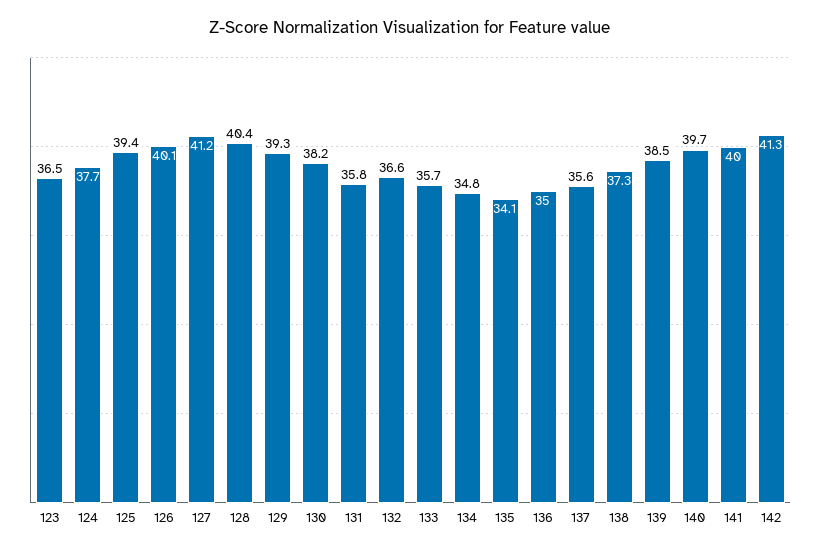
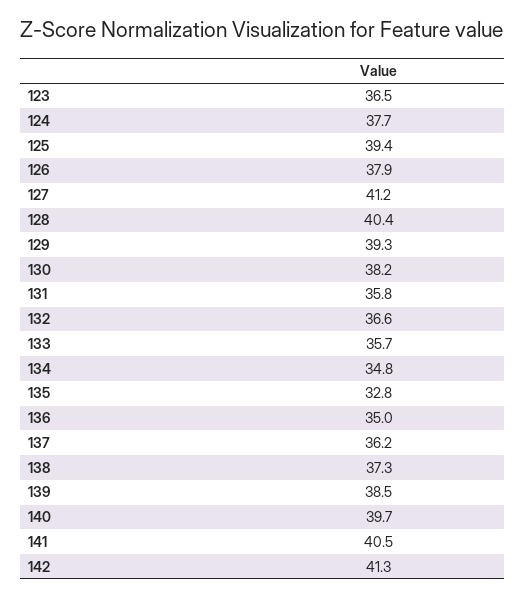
126: 40.1 -> 37.9
135: 34.1 -> 32.8
137: 35.6 -> 36.2
141: 40 -> 40.5

